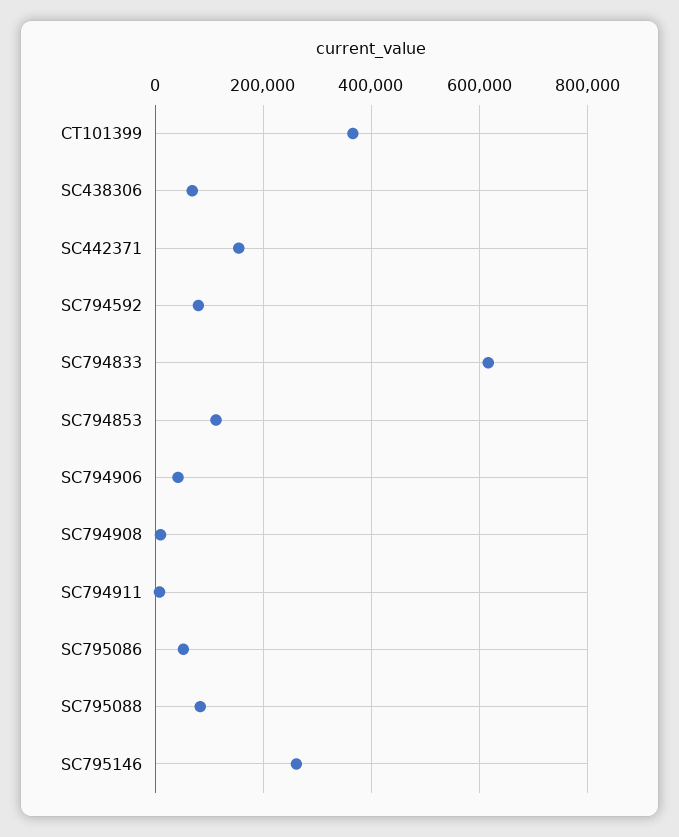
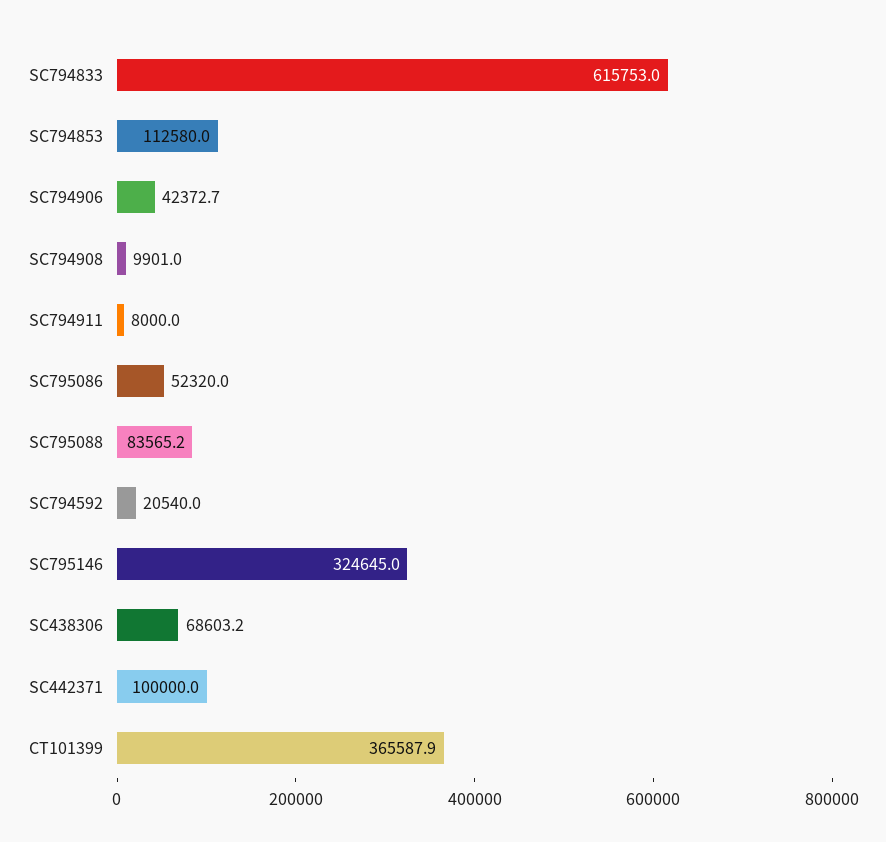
SC442371: 160000 -> 100000
SC794592: 80000 -> 20540
SC795146: 260000 -> 324645

